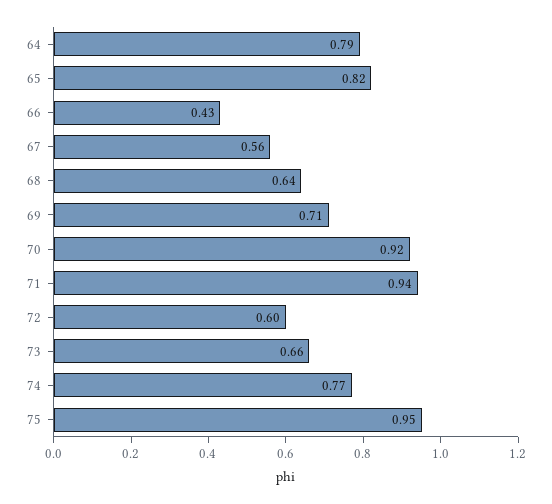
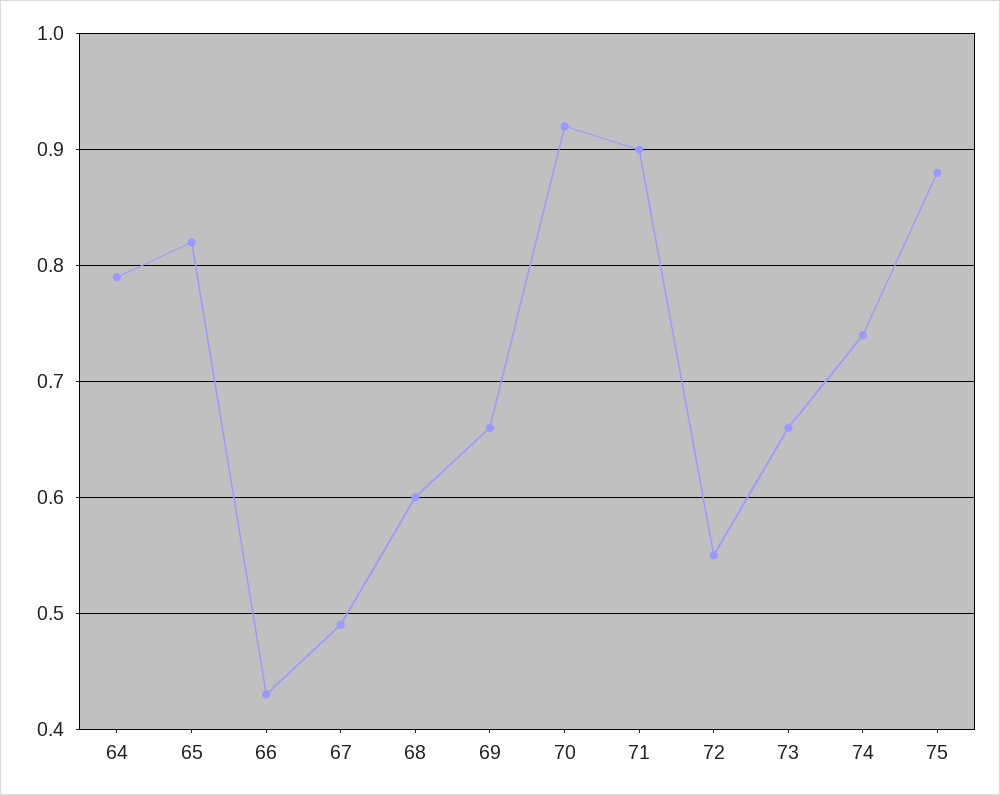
67: 0.56 -> 0.49
68: 0.64 -> 0.6
69: 0.71 -> 0.66
71: 0.94 -> 0.9
72: 0.6 -> 0.55
74: 0.77 -> 0.74
75: 0.95 -> 0.88

